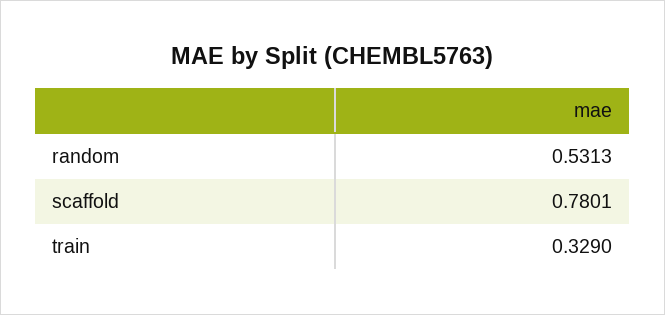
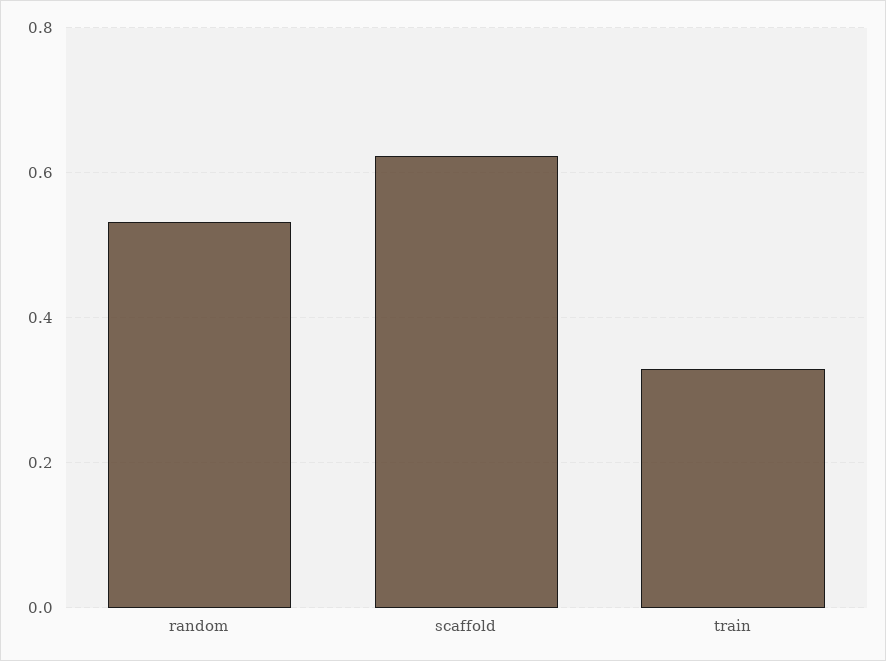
scaffold: 0.7801 -> 0.62

